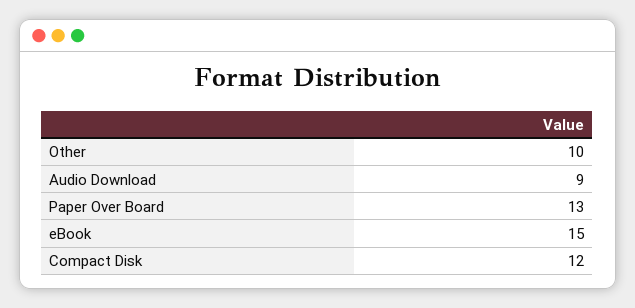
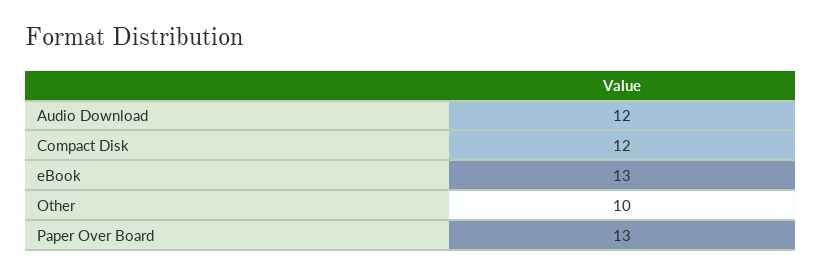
Audio Download: 9 -> 12
eBook: 15 -> 13

